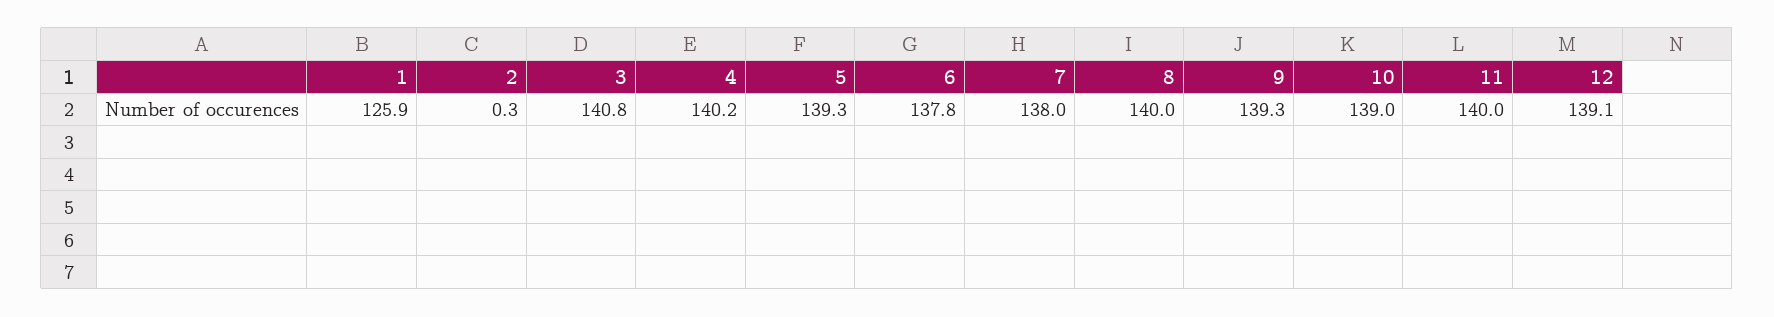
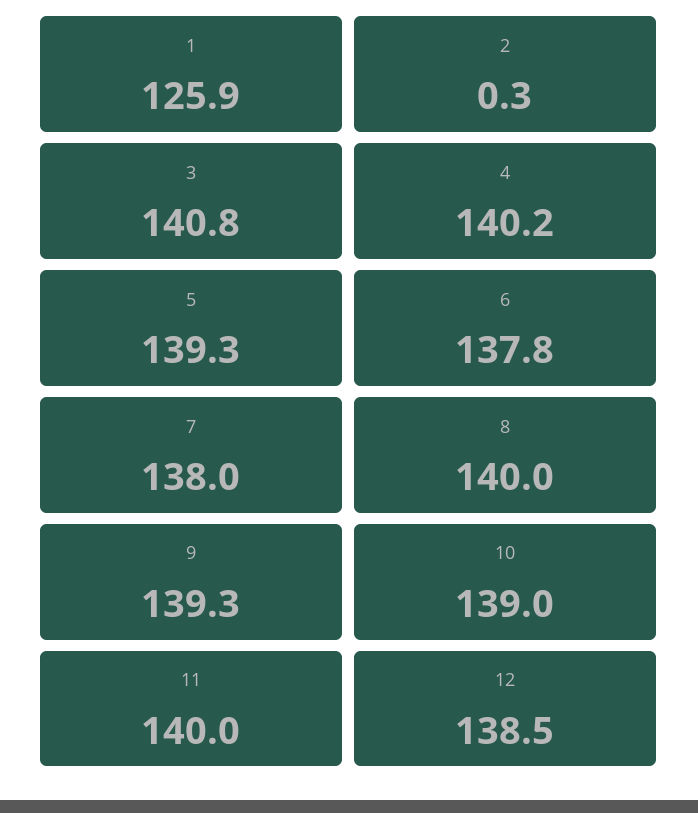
12: 139.1 -> 138.5

